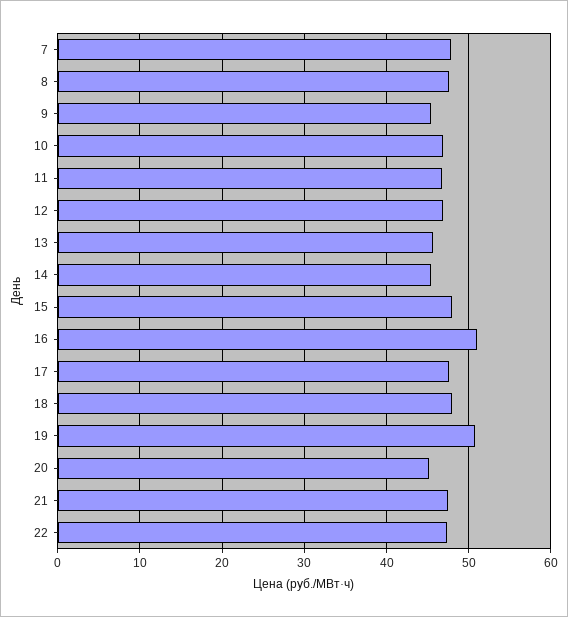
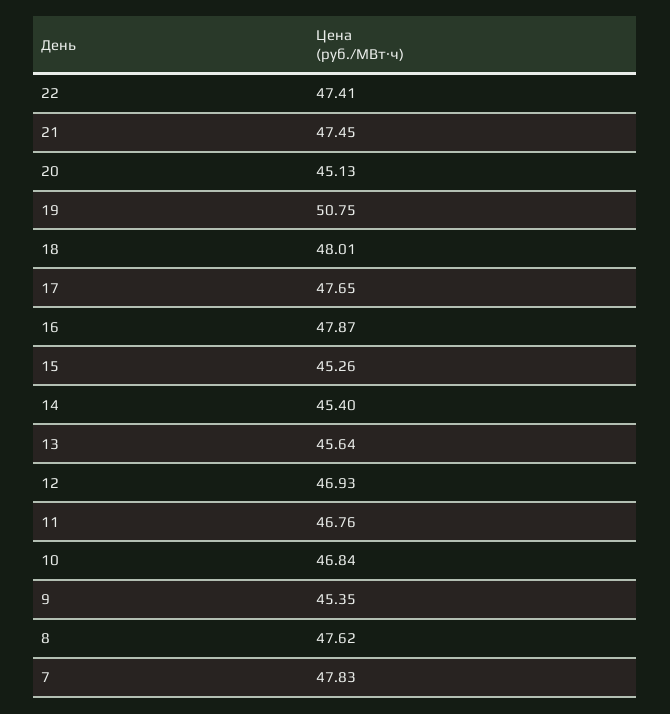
15: 48 -> 45.26
16: 51 -> 47.87

